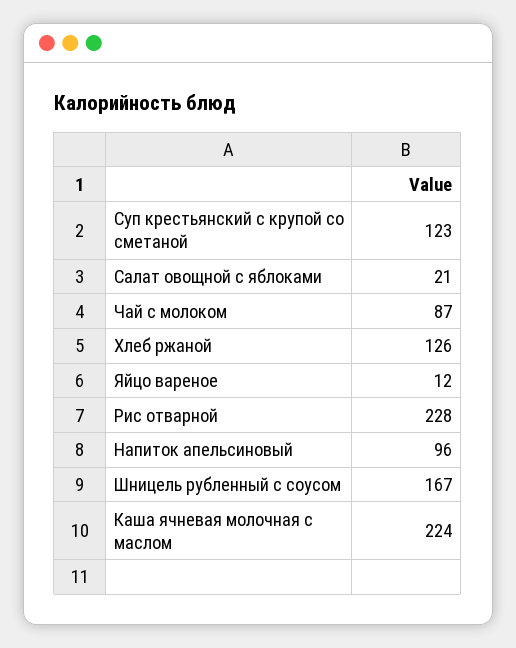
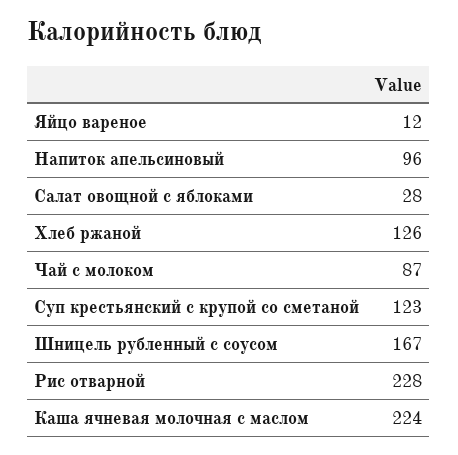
Салат овощной с яблоками: 21 -> 28

